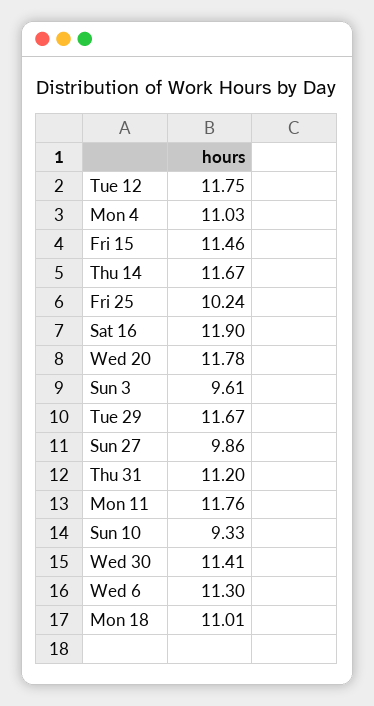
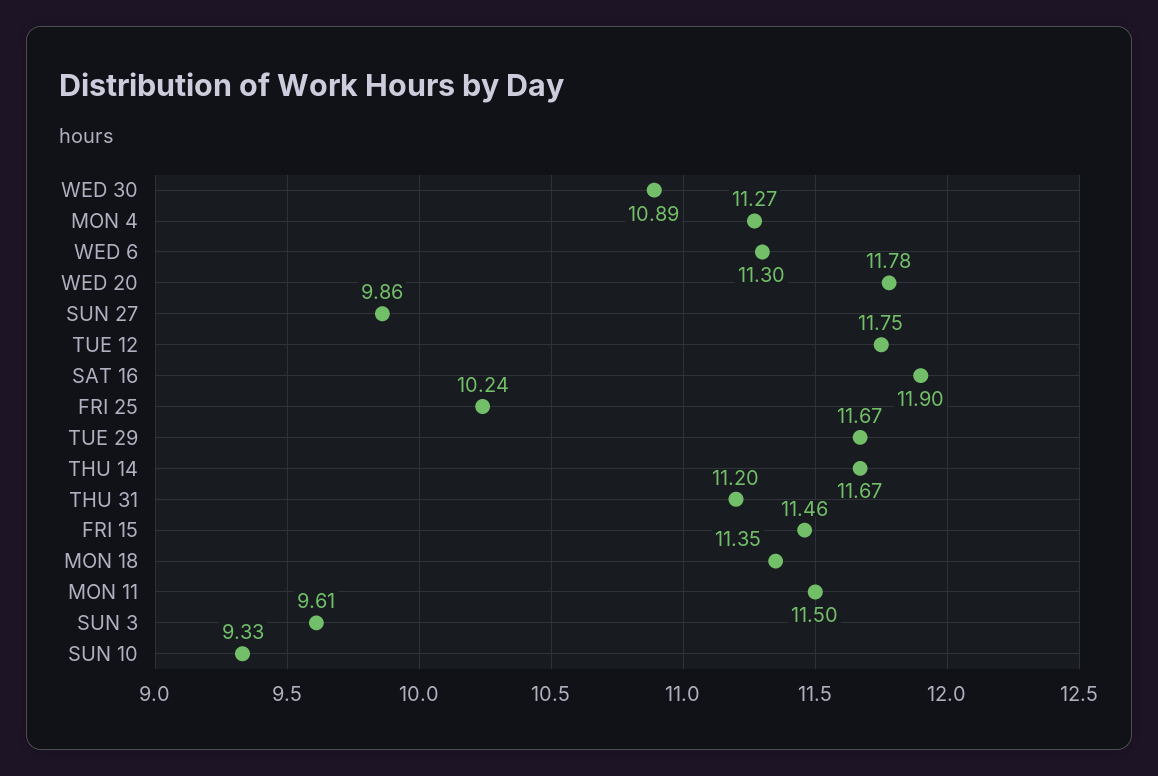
Mon 4: 11.03 -> 11.27
Mon 11: 11.76 -> 11.5
Wed 30: 11.41 -> 10.89
Mon 18: 11.01 -> 11.35

